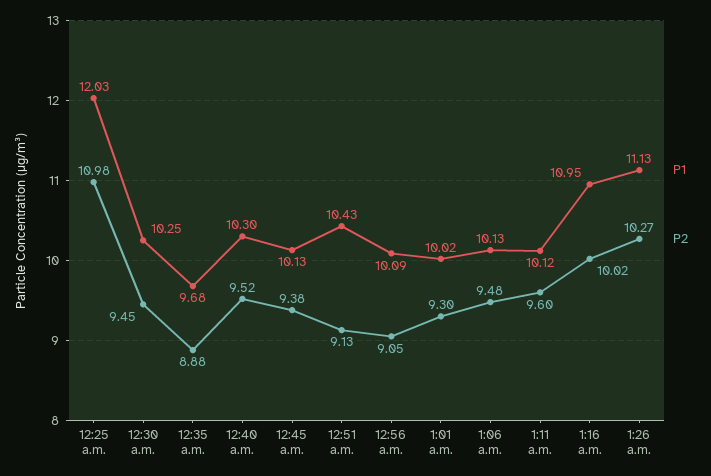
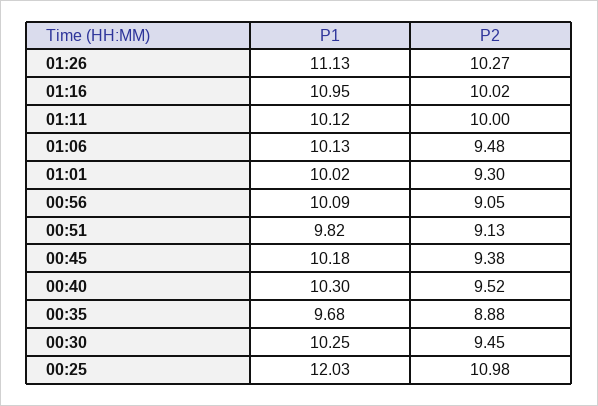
P1, 12:45 a.m.: 10.13 -> 10.18
P1, 12:51 a.m.: 10.43 -> 9.82
P2, 1:11 a.m.: 9.6 -> 10

